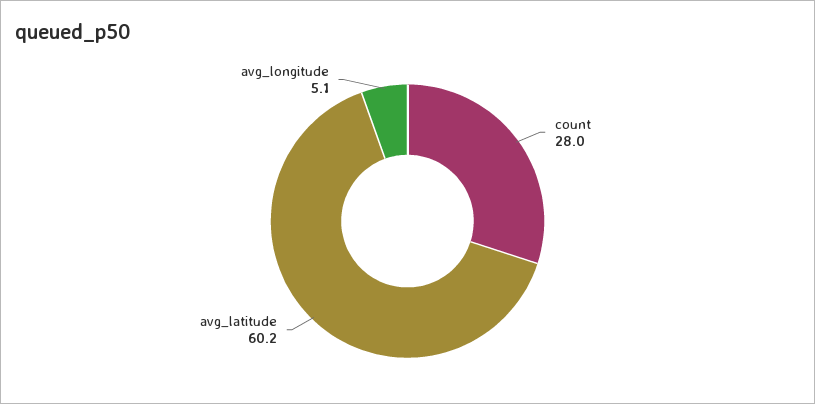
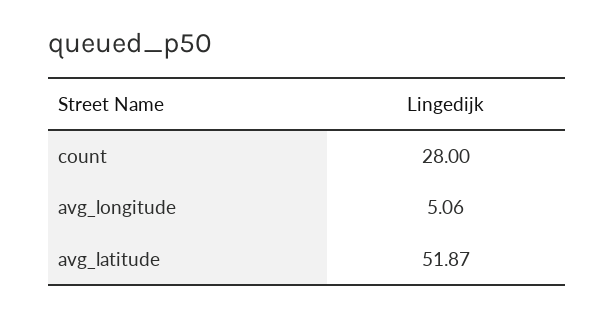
avg_latitude: 60.2 -> 51.87

